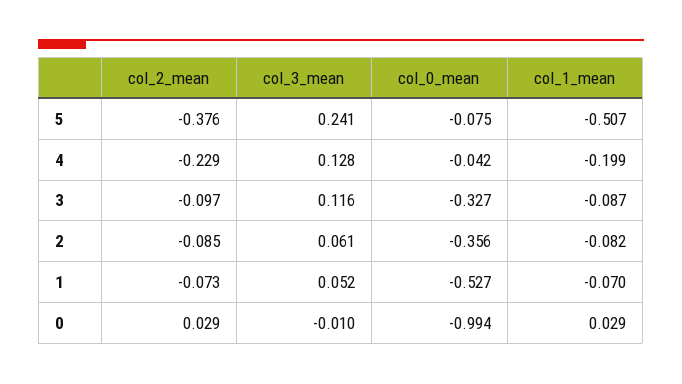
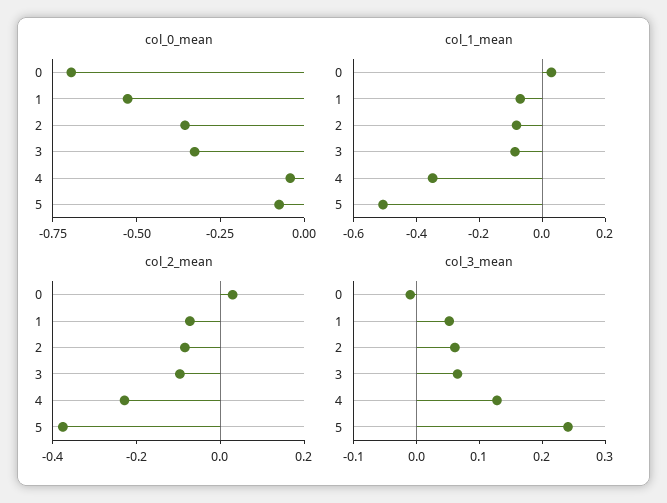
col_1_mean, 4: -0.199 -> -0.35
col_3_mean, 3: 0.116 -> 0.06
col_0_mean, 0: -0.994 -> -0.7

